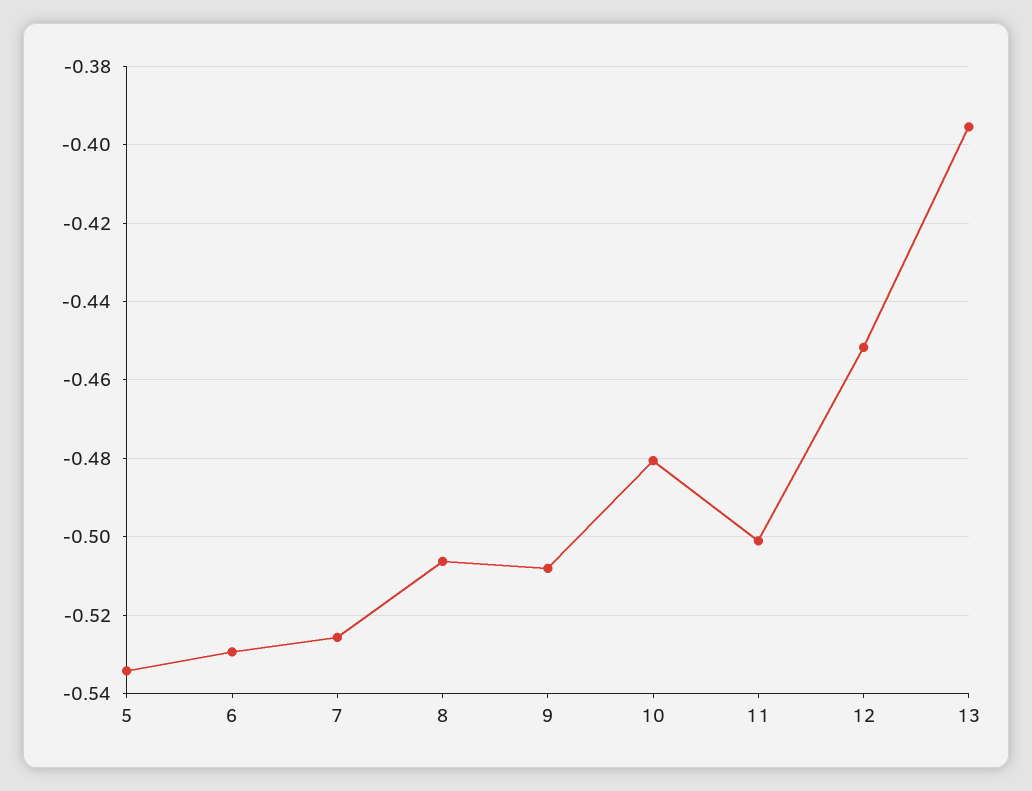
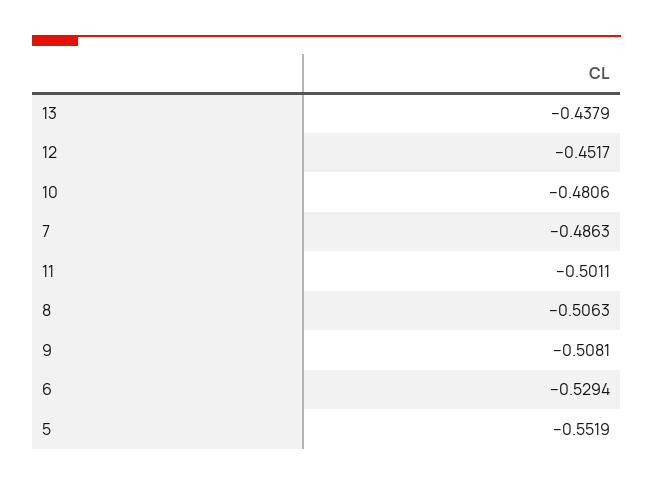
5: -0.534 -> -0.5519
7: -0.526 -> -0.4863
13: -0.396 -> -0.4379

